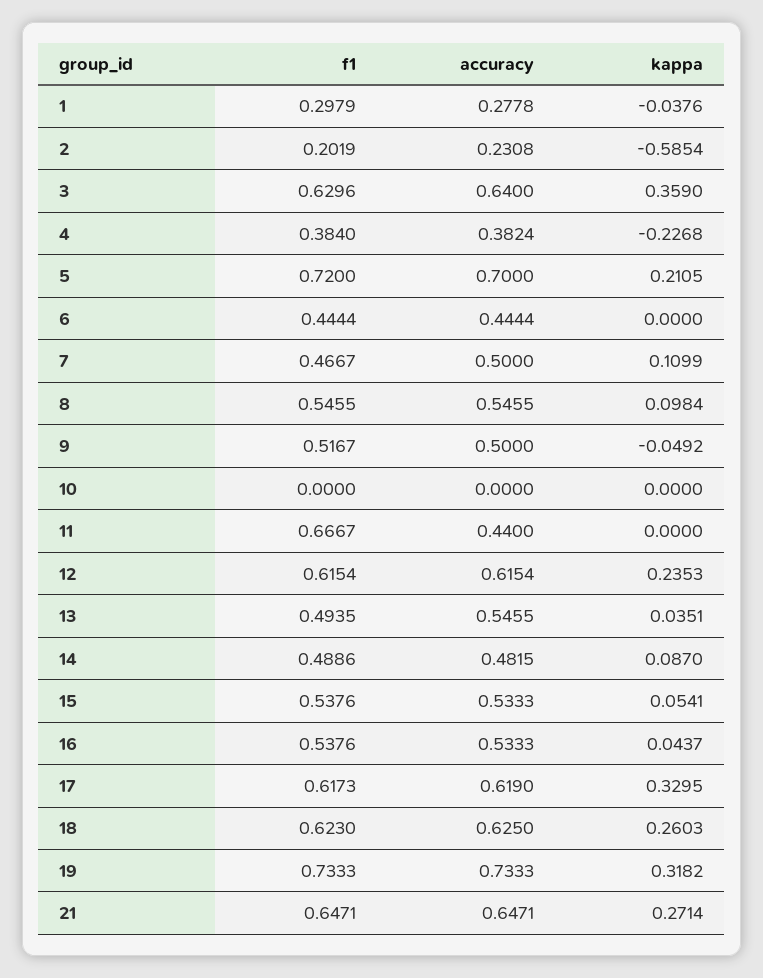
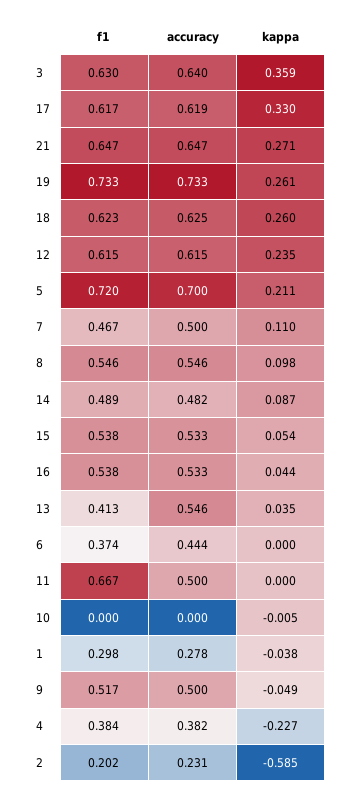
f1, 6: 0.4444 -> 0.374
kappa, 10: 0 -> -0.005
accuracy, 11: 0.44 -> 0.5
f1, 13: 0.4935 -> 0.413
kappa, 19: 0.3182 -> 0.261

